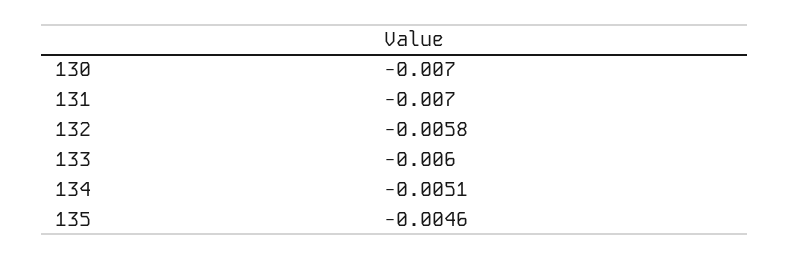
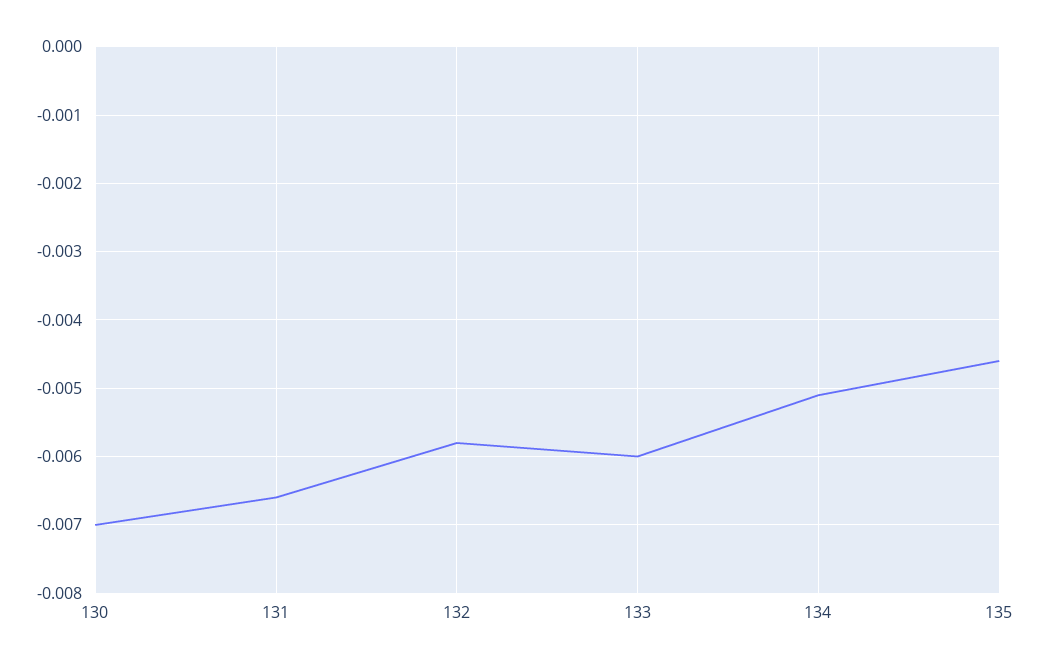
131: -0.007 -> -0.0066

